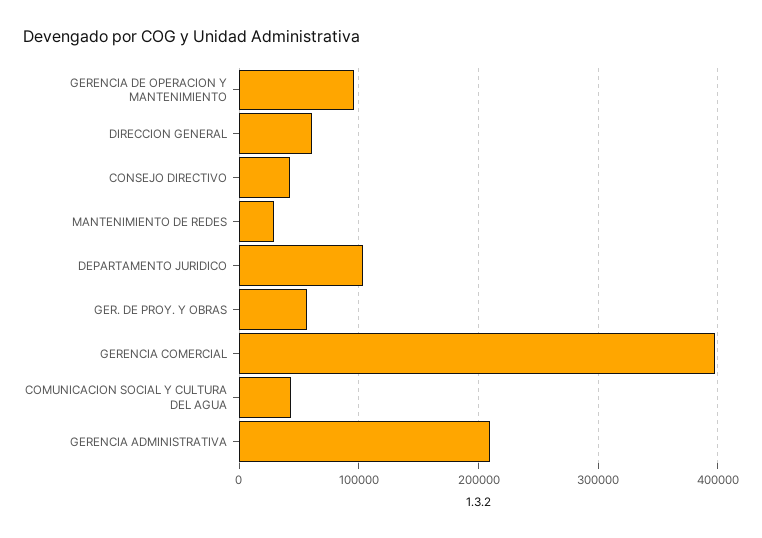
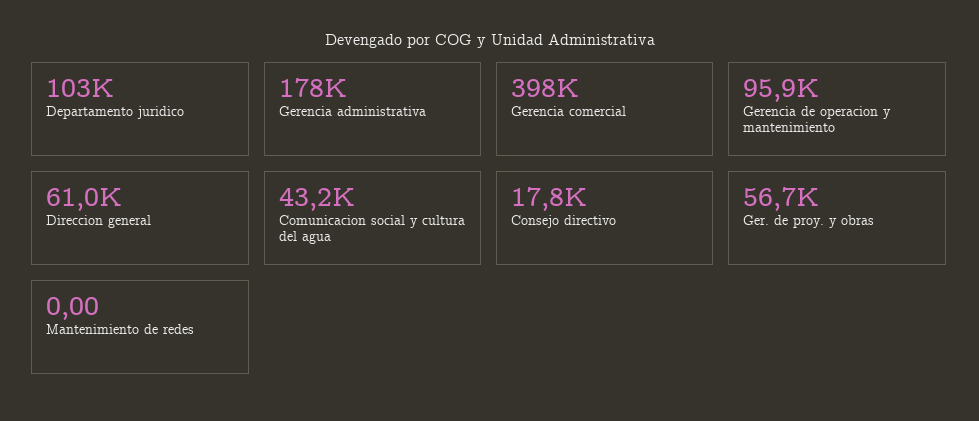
CONSEJO DIRECTIVO: 40000 -> 17800
MANTENIMIENTO DE REDES: 30000 -> 0
GERENCIA ADMINISTRATIVA: 210000 -> 178000

